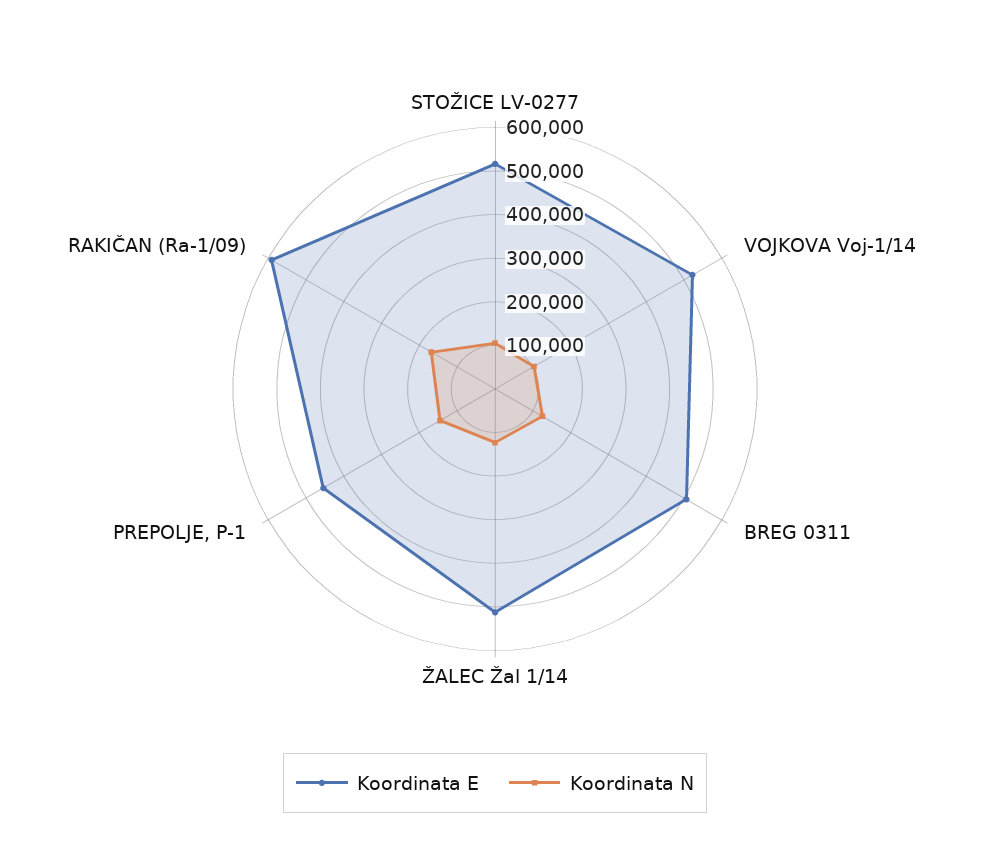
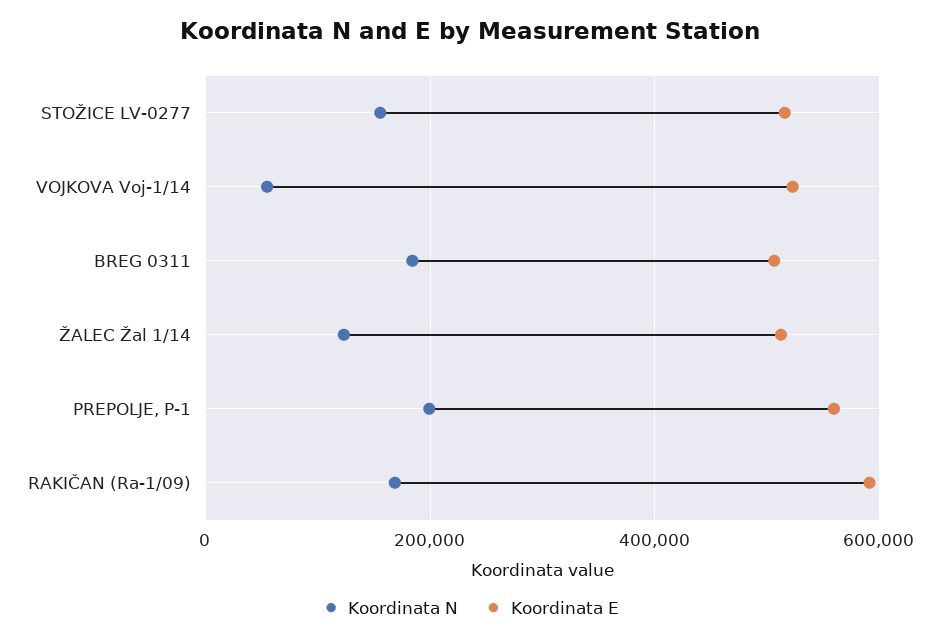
Koordinata N, STOŽICE LV-0277: 100000 -> 160000
Koordinata N, VOJKOVA Voj-1/14: 100000 -> 60000
Koordinata N, BREG 0311: 120000 -> 180000
Koordinata E, PREPOLJE, P-1: 460000 -> 560000
Koordinata N, PREPOLJE, P-1: 140000 -> 200000

